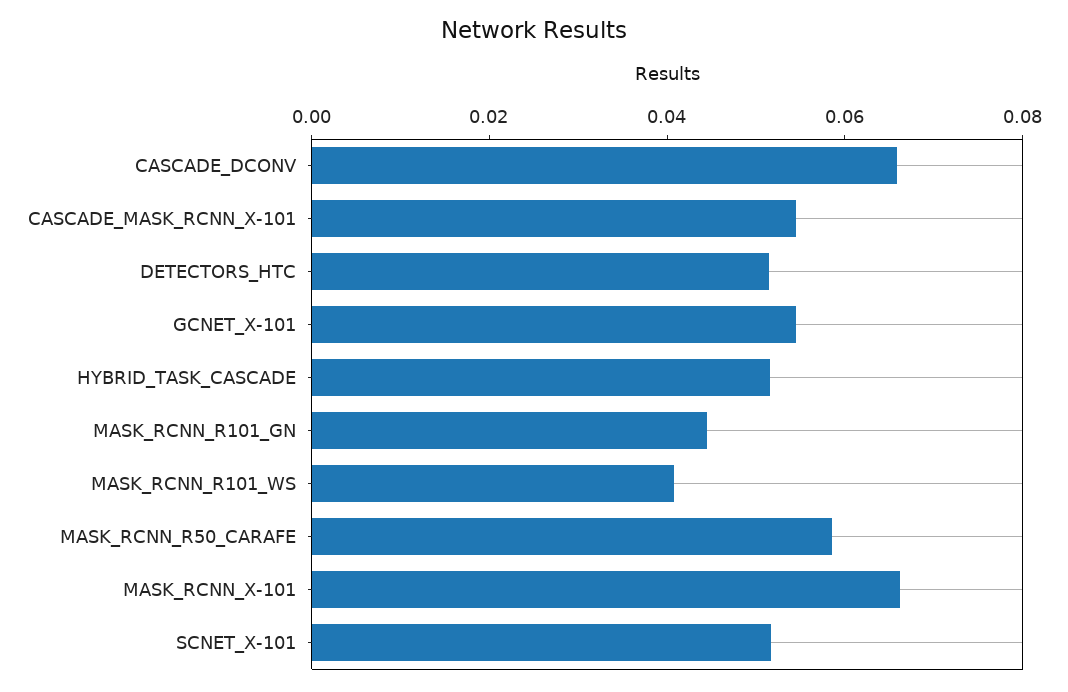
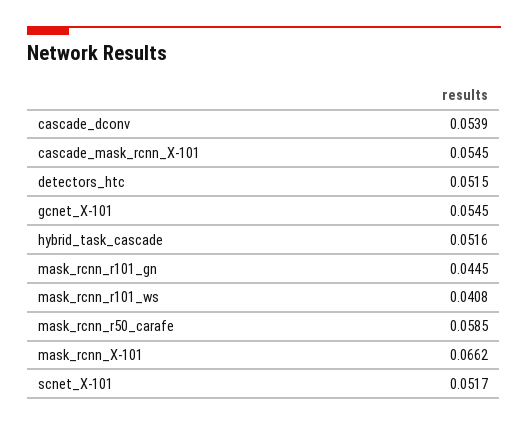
CASCADE_DCONV: 0.065 -> 0.0539

